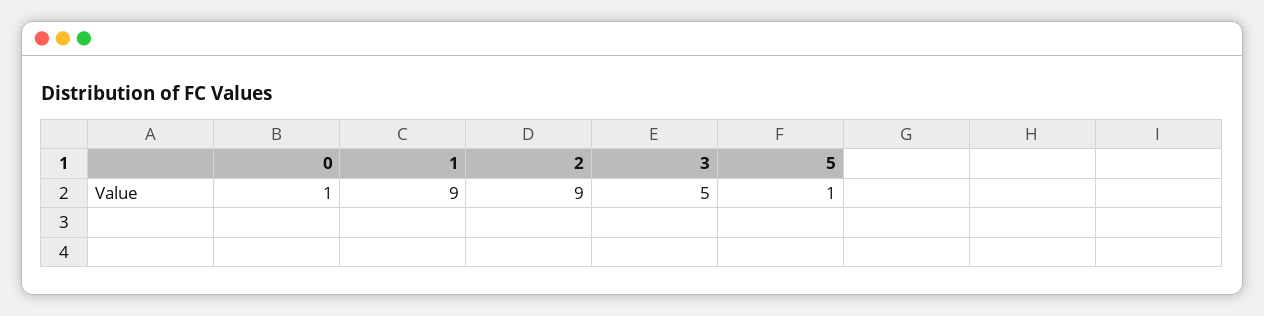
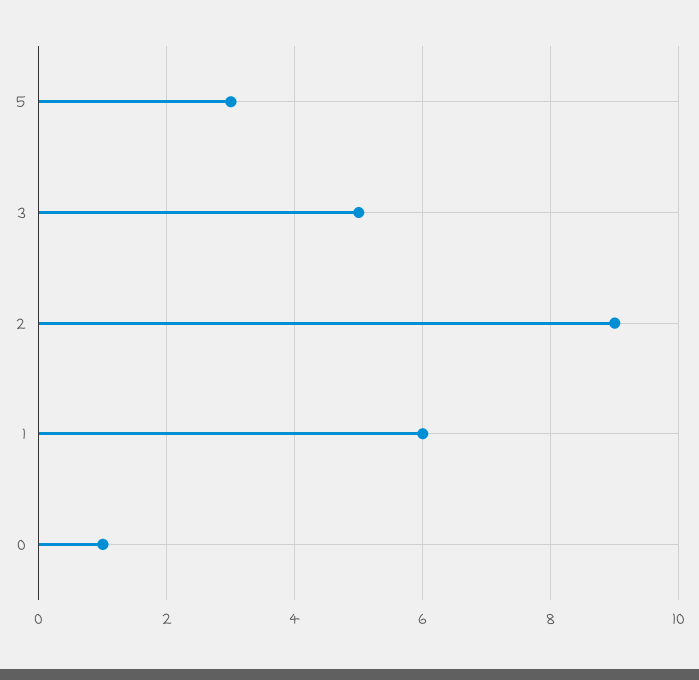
1: 9 -> 6
5: 1 -> 3

